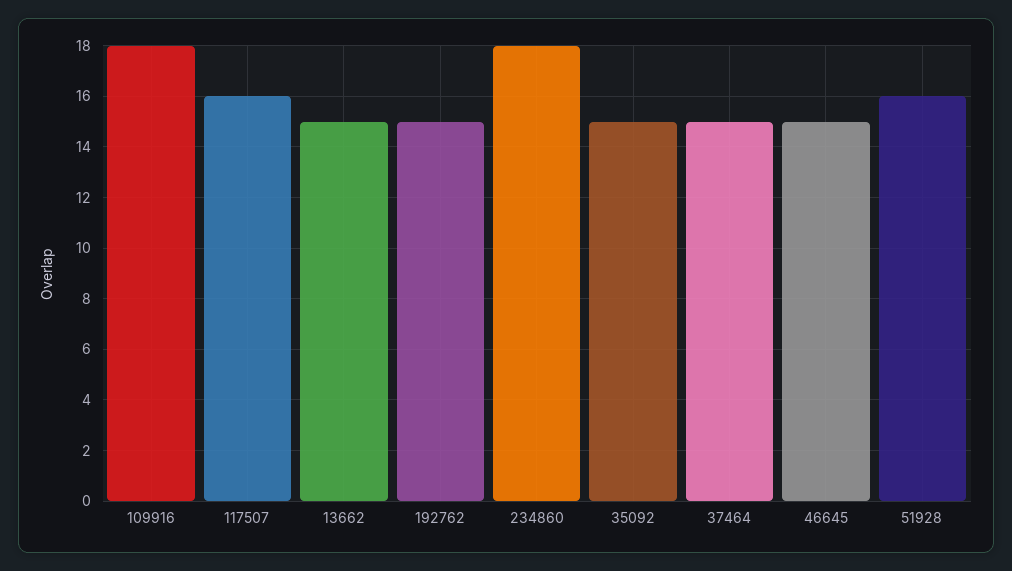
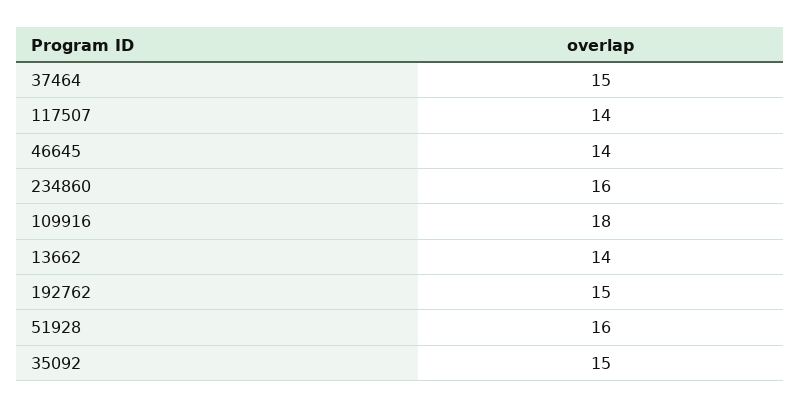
117507: 16 -> 14
13662: 15 -> 14
234860: 18 -> 16
46645: 15 -> 14

